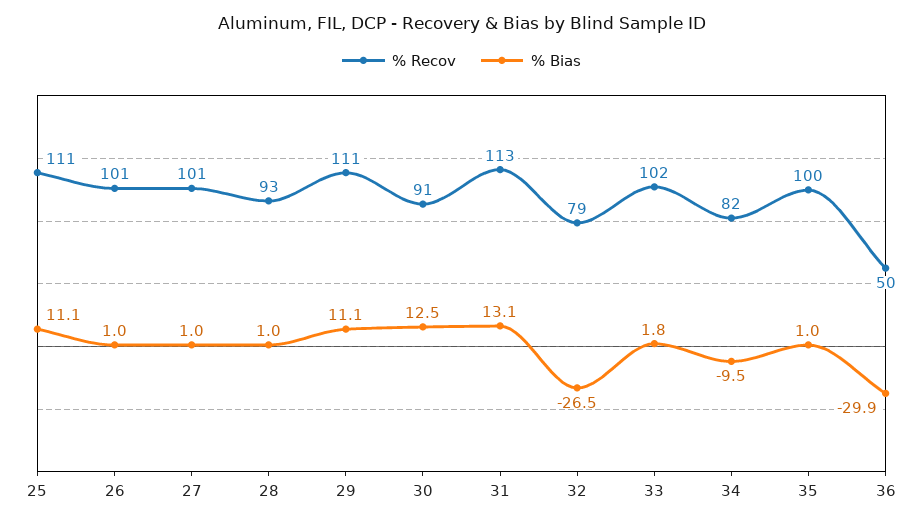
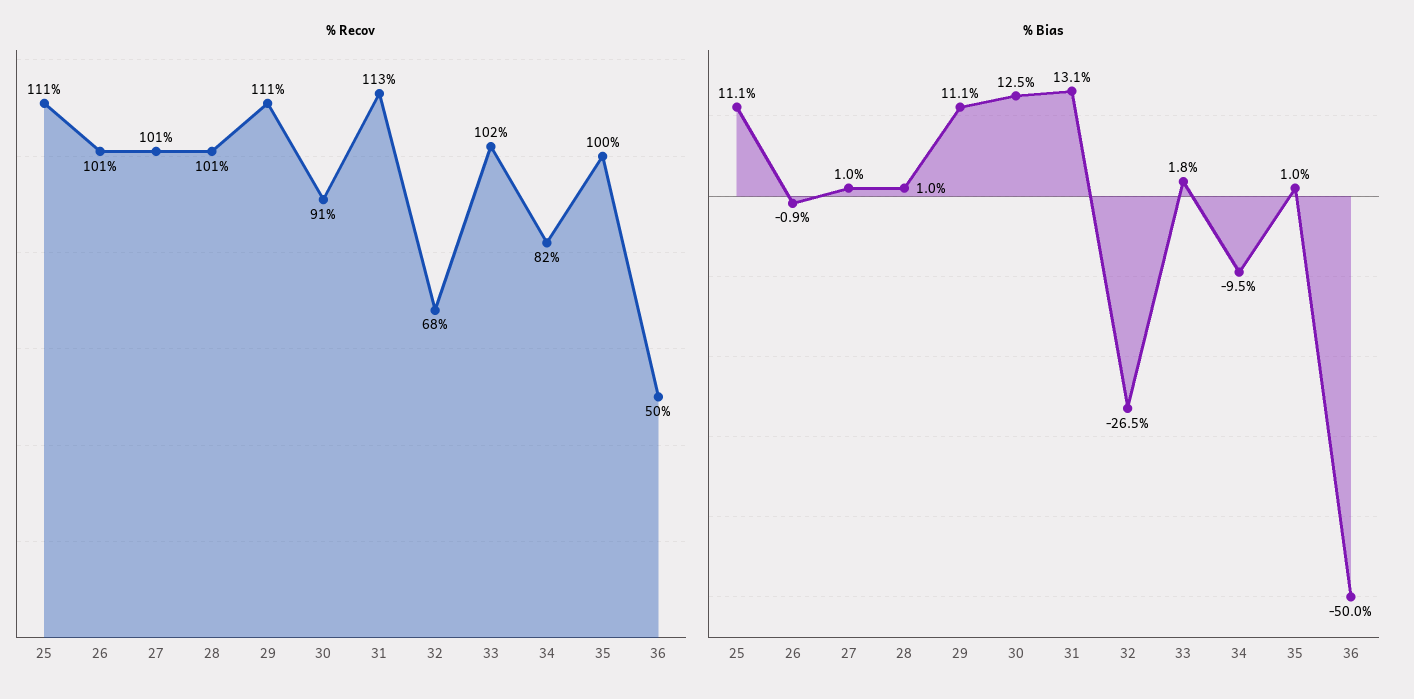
% Bias, 26: 1 -> -0.9
% Recov, 28: 93 -> 101
% Recov, 32: 79 -> 68
% Bias, 36: -29.9 -> -50

